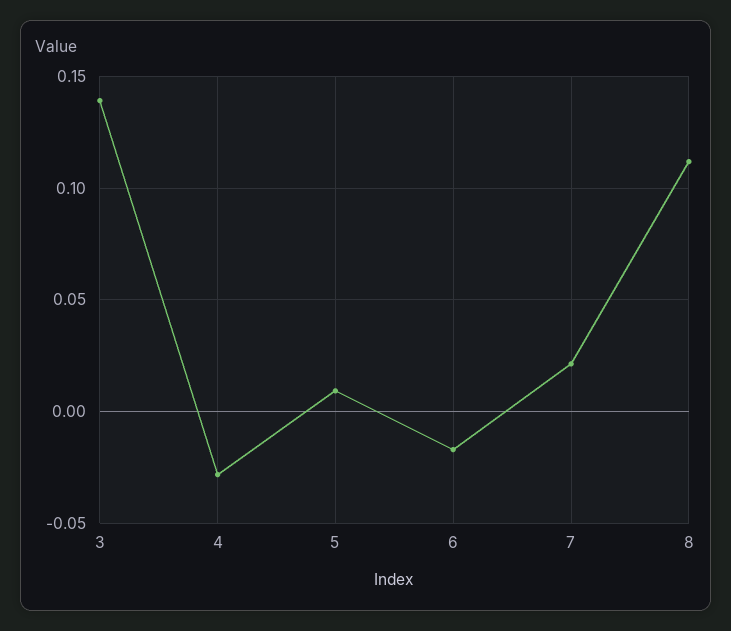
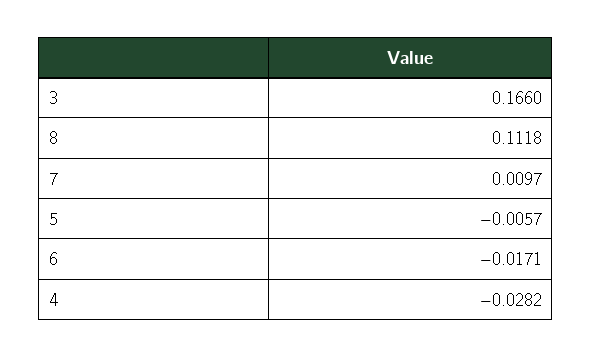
3: 0.14 -> 0.166
5: 0.01 -> -0.0057
7: 0.02 -> 0.0097

